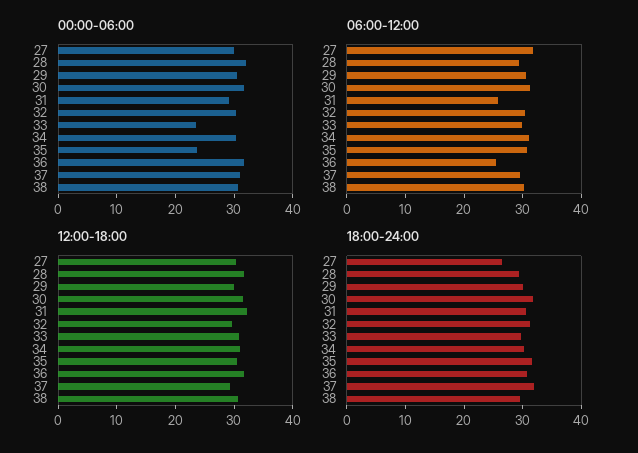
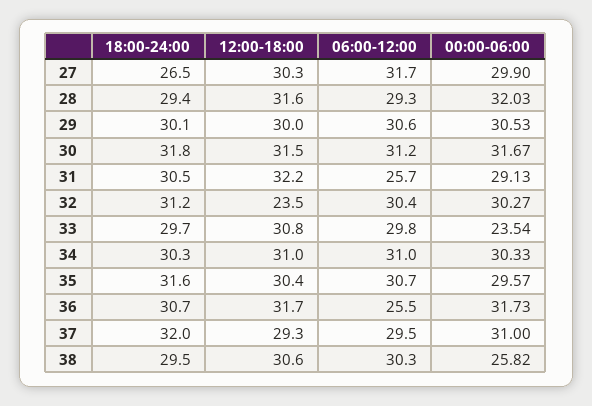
00:00-06:00, 35: 24 -> 29.57
00:00-06:00, 38: 30 -> 25.82
12:00-18:00, 32: 30 -> 23.5

